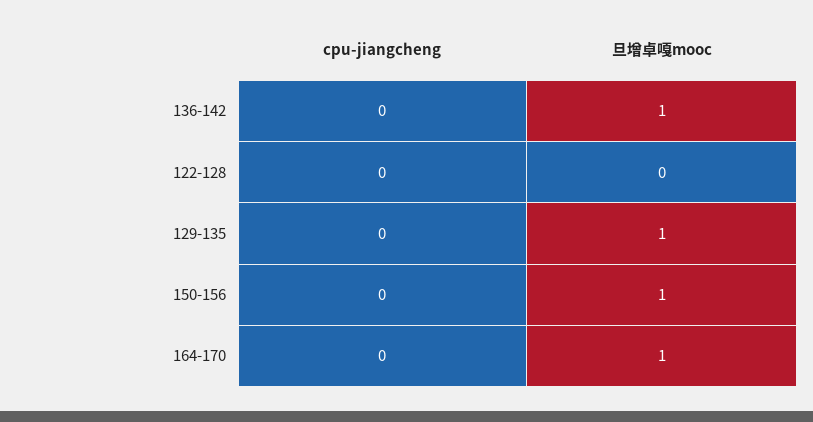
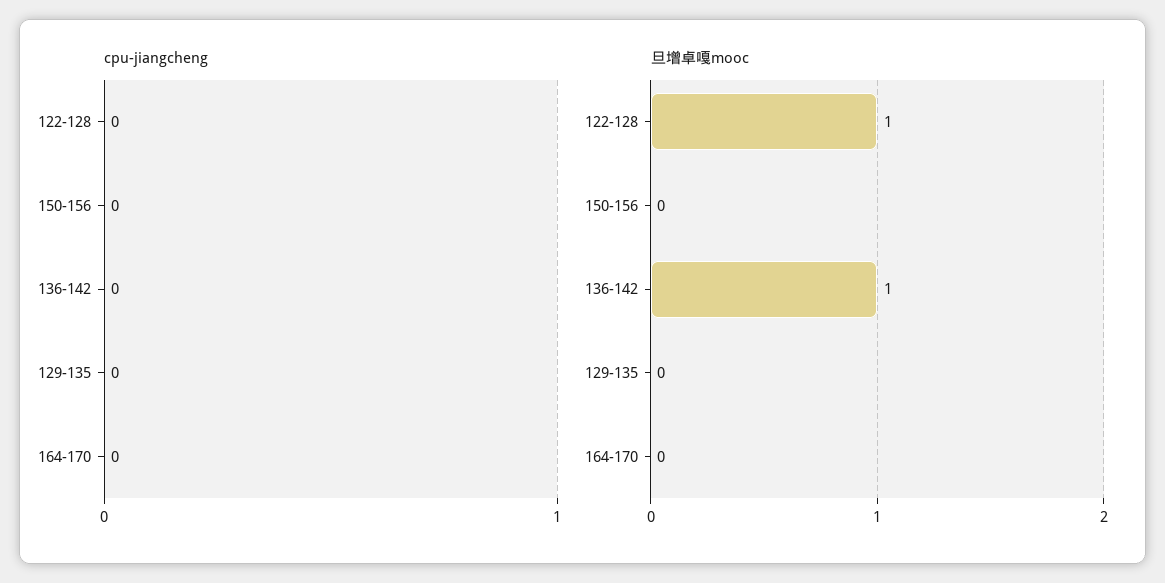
旦增卓嘎mooc, 122-128: 0 -> 1
旦增卓嘎mooc, 129-135: 1 -> 0
旦增卓嘎mooc, 150-156: 1 -> 0
旦增卓嘎mooc, 164-170: 1 -> 0

